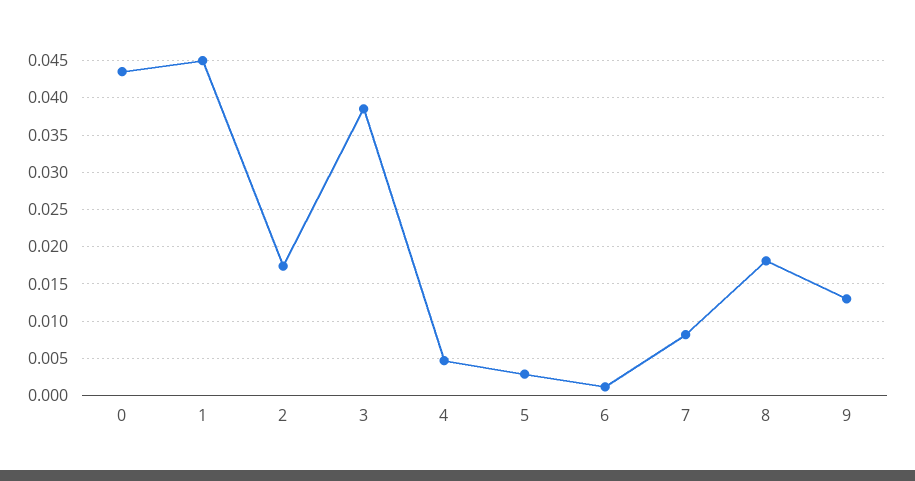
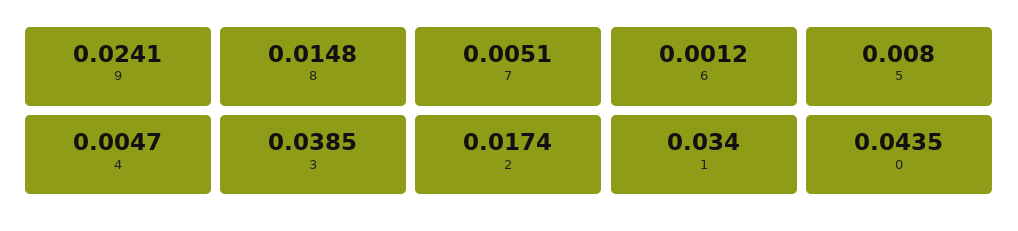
1: 0.045 -> 0.034
5: 0.003 -> 0.008
7: 0.008 -> 0.0051
8: 0.018 -> 0.0148
9: 0.013 -> 0.0241

